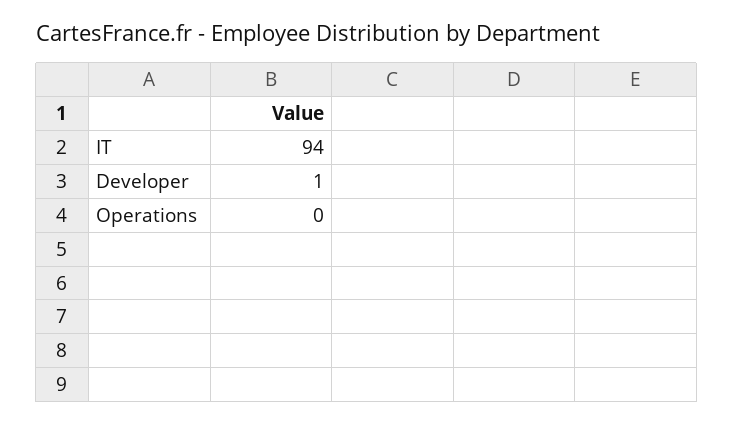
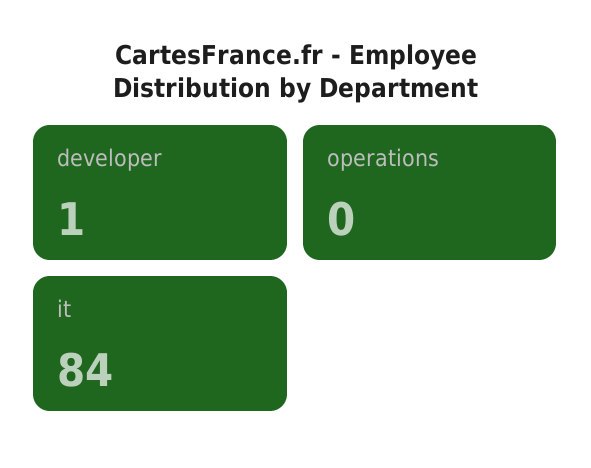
IT: 94 -> 84

